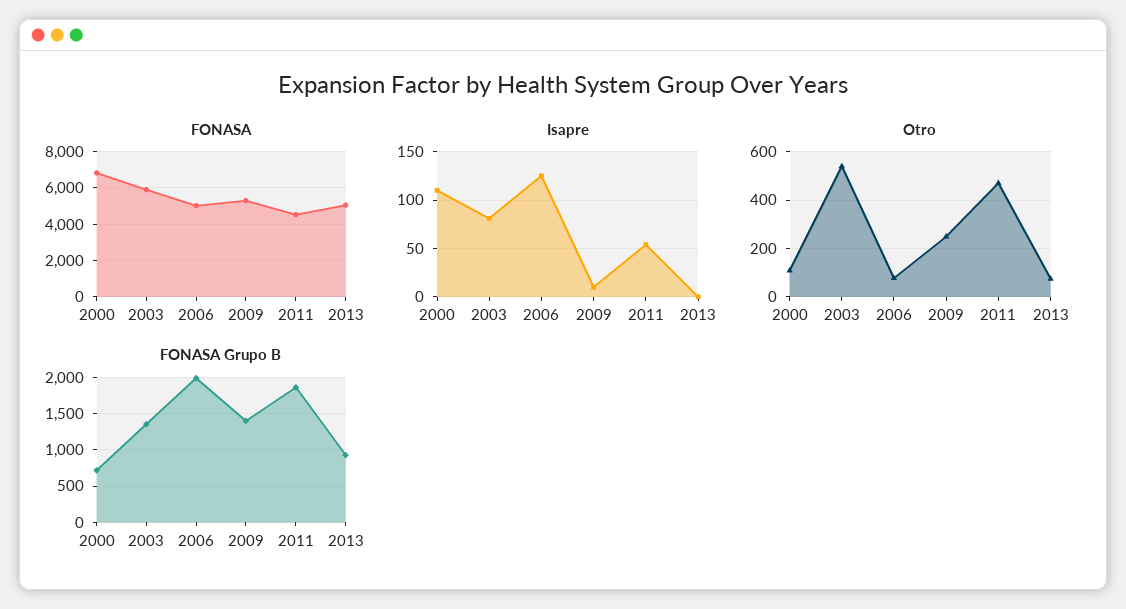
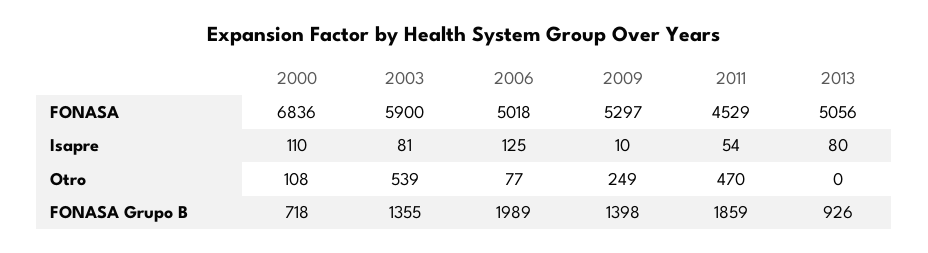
Isapre, 2013: 0 -> 80
Otro, 2013: 75 -> 0

